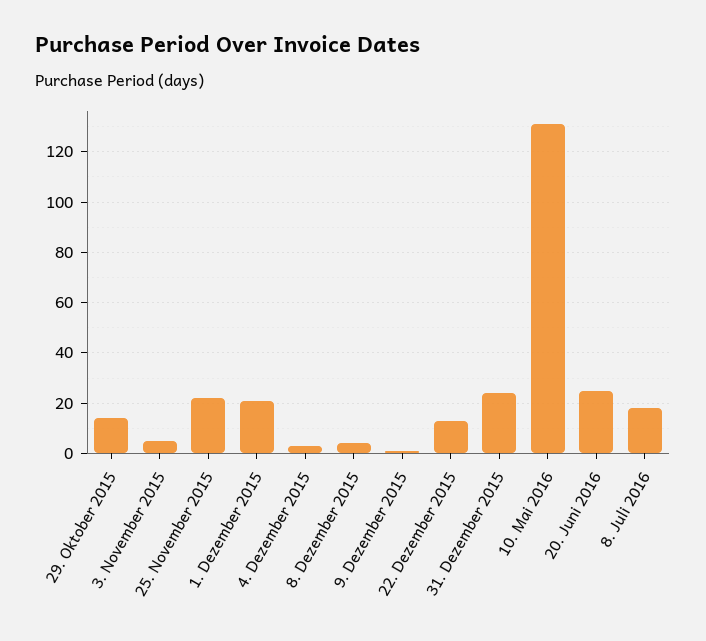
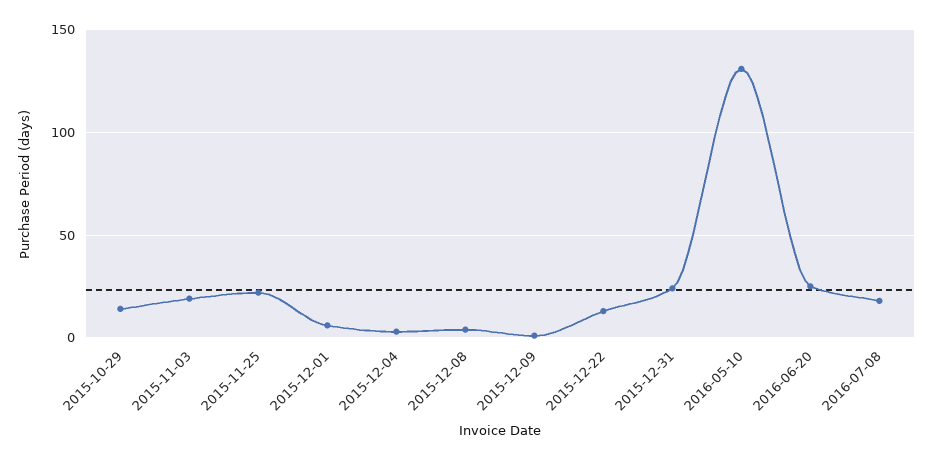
3. November 2015: 5 -> 20
1. Dezember 2015: 20 -> 5

